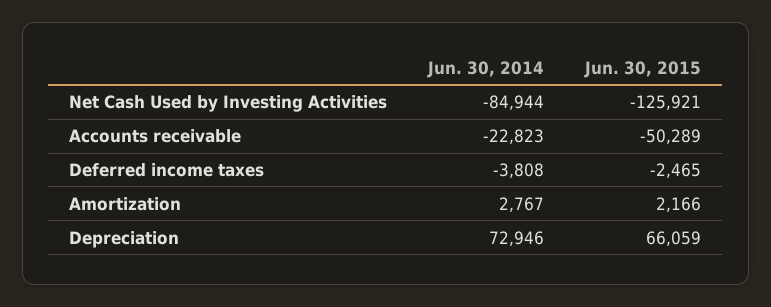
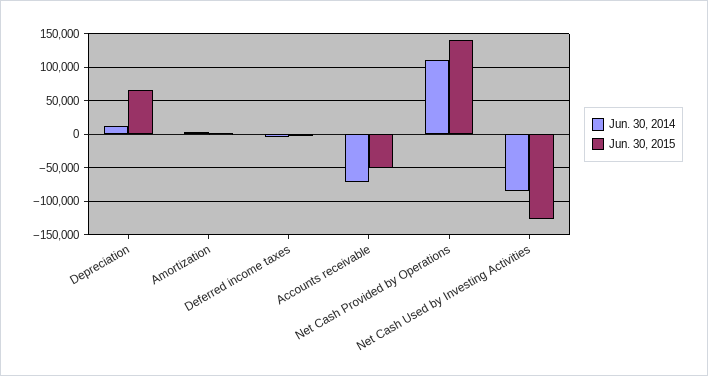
Jun. 30, 2014, Accounts receivable: -22823 -> -70000
Jun. 30, 2014, Depreciation: 72946 -> 10000
Jun. 30, 2014, Net Cash Provided by Operations: none -> 110000
Jun. 30, 2015, Net Cash Provided by Operations: none -> 140000

